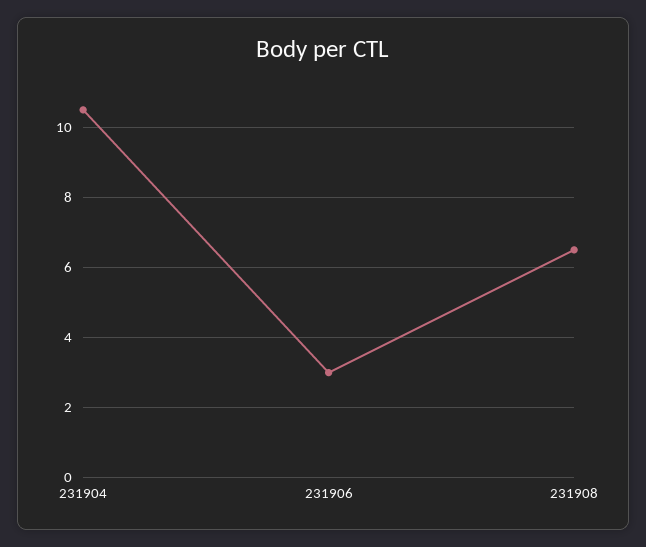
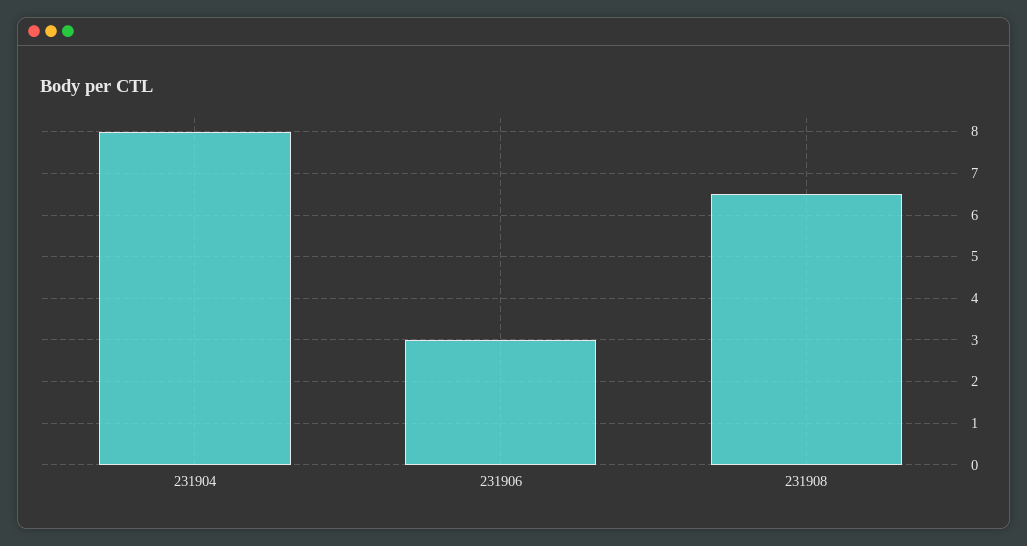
231904: 10.5 -> 8

